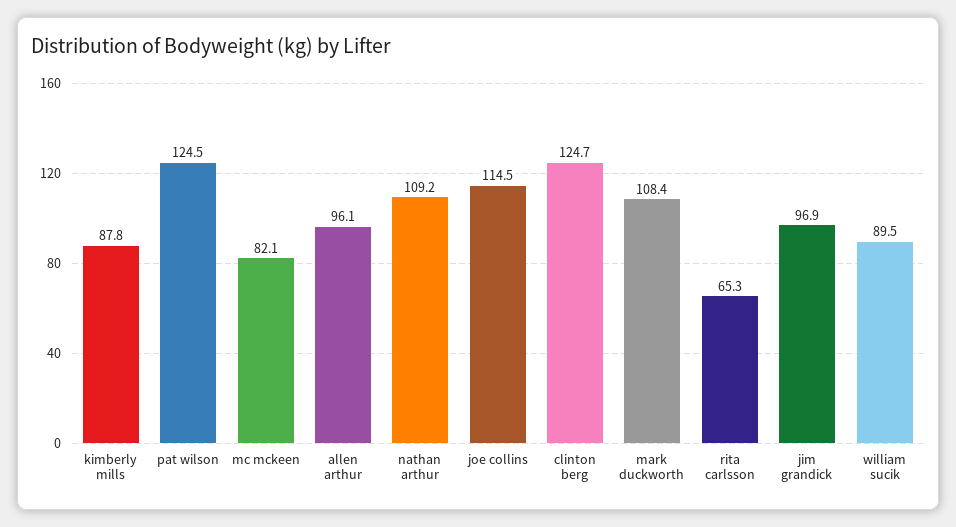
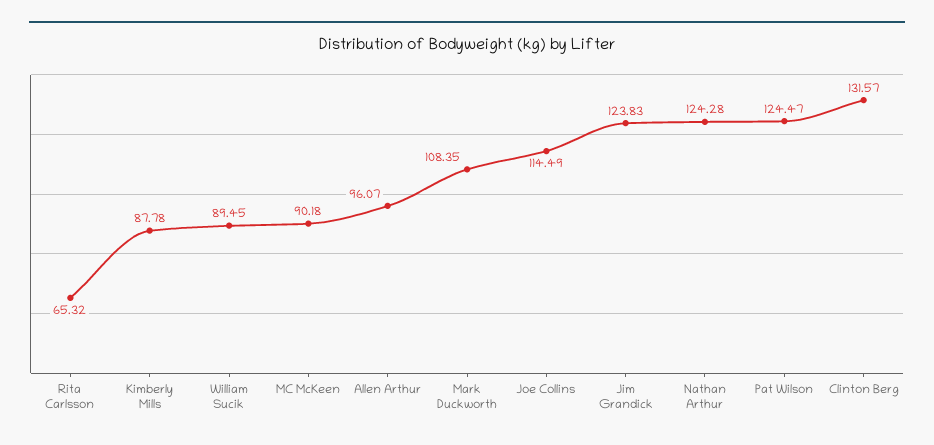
mc mckeen: 82.1 -> 90.18
nathan arthur: 109.2 -> 124.28
clinton berg: 124.7 -> 131.57
jim grandick: 96.9 -> 123.83

